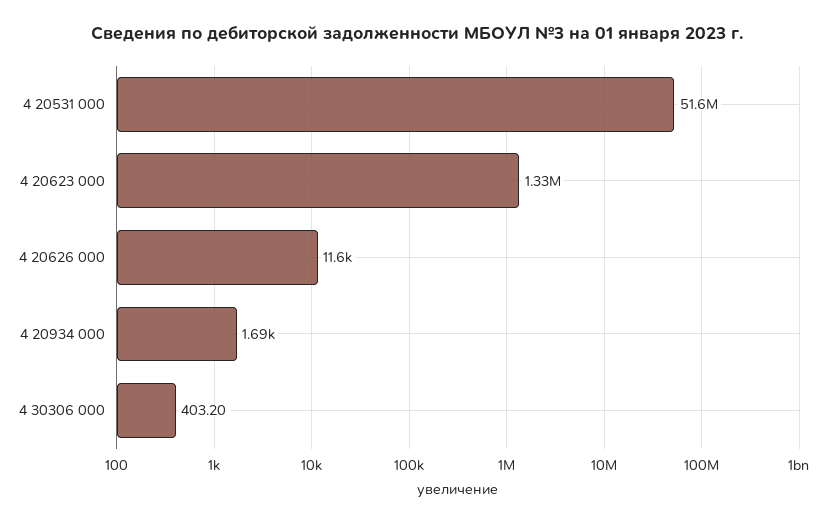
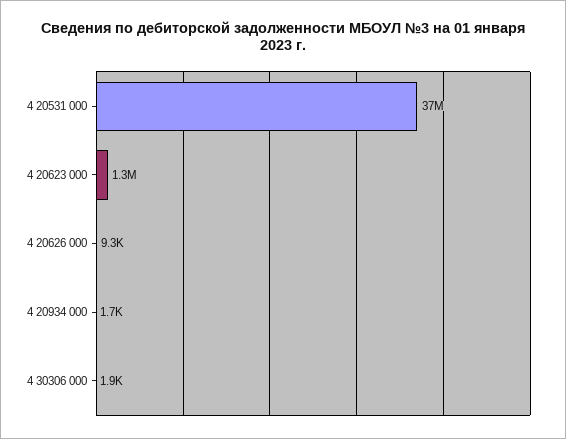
4 20531 000: 51600000 -> 37000000
4 20626 000: 11600 -> 9300
4 30306 000: 403.2 -> 1900

